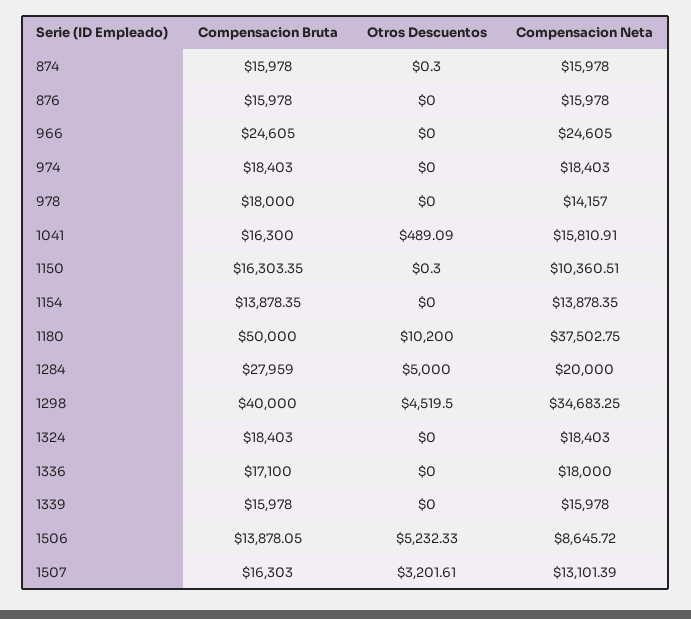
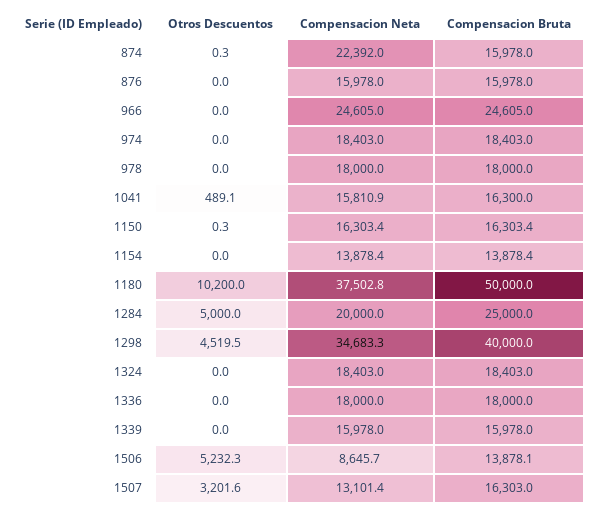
Compensacion Neta, 874: 15978 -> 22392
Compensacion Neta, 978: 14157 -> 18000
Compensacion Neta, 1150: 10360.51 -> 16303.4
Compensacion Bruta, 1284: 27959 -> 25000
Compensacion Bruta, 1336: 17100 -> 18000

